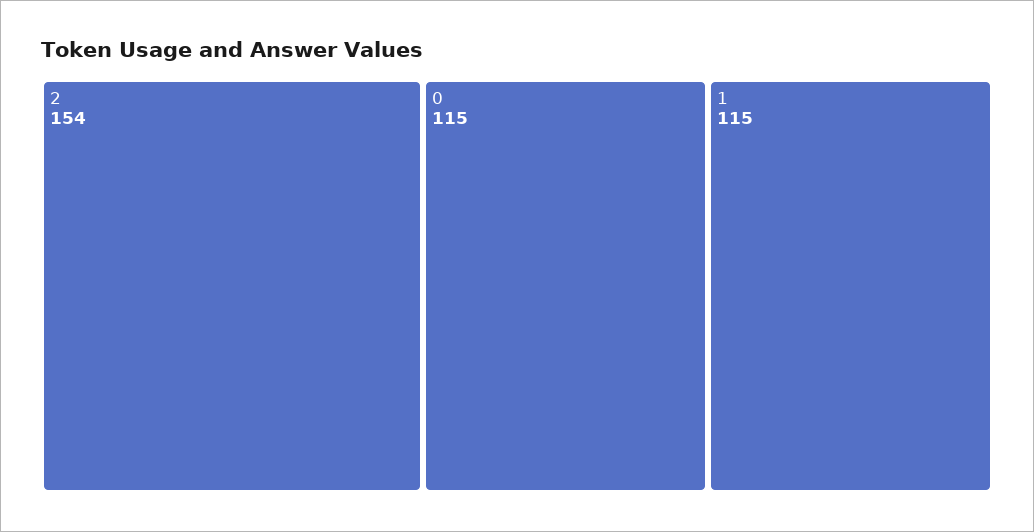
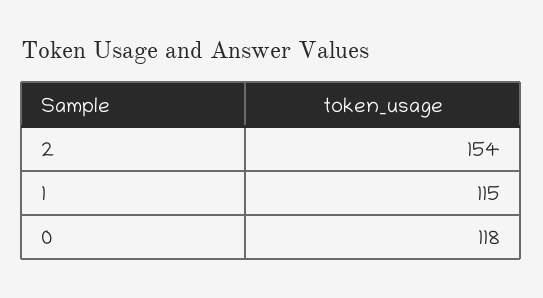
0: 115 -> 118

